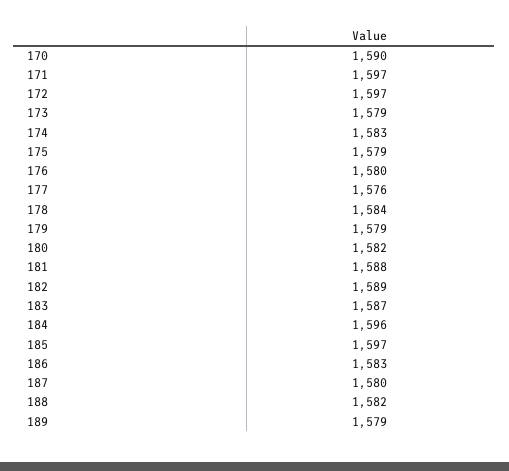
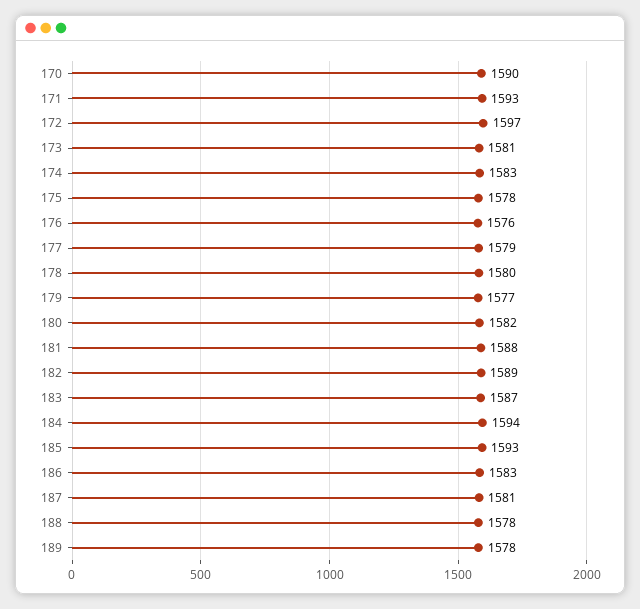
171: 1597 -> 1593
173: 1579 -> 1581
175: 1579 -> 1578
176: 1580 -> 1576
177: 1576 -> 1579
178: 1584 -> 1580
179: 1579 -> 1577
184: 1596 -> 1594
185: 1597 -> 1593
187: 1580 -> 1581
188: 1582 -> 1578
189: 1579 -> 1578

